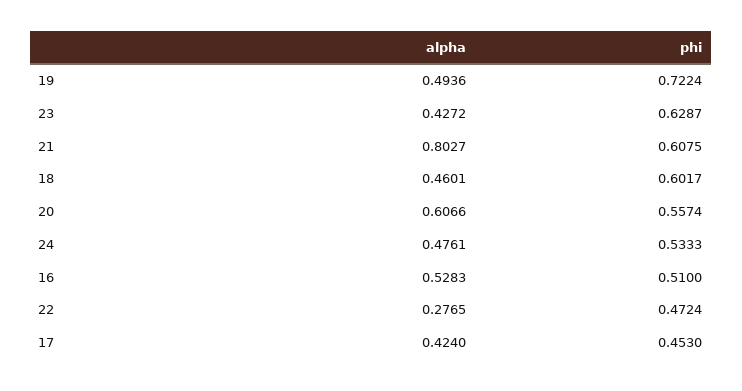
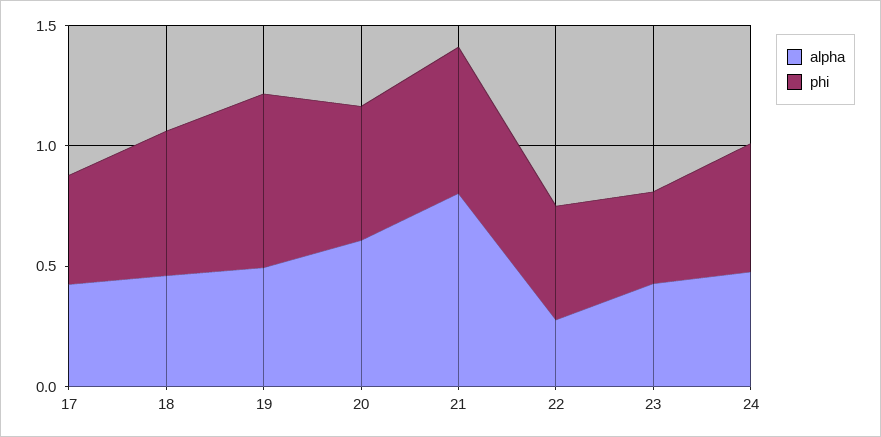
phi, 23: 0.6287 -> 0.4
alpha, 16: 0.5283 -> none
phi, 16: 0.51 -> none

